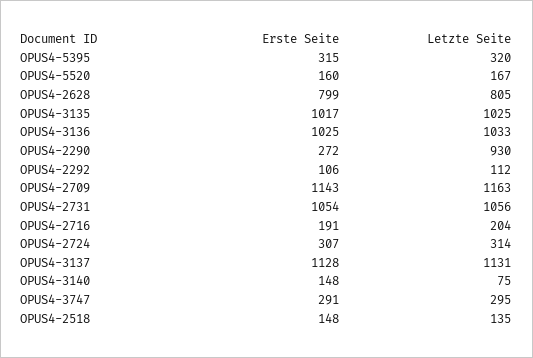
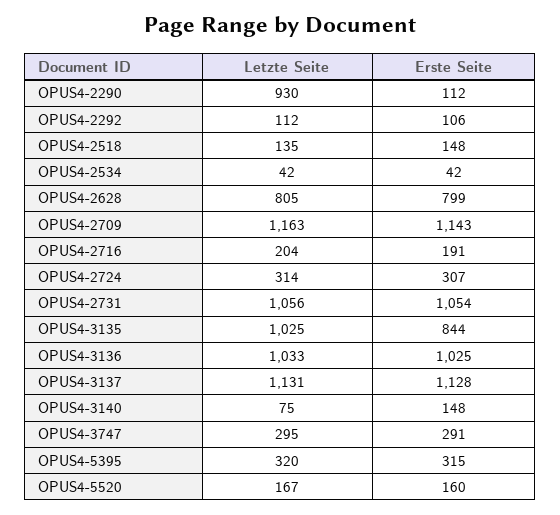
Erste Seite, OPUS4-3135: 1017 -> 844
Erste Seite, OPUS4-2290: 272 -> 112
Letzte Seite, OPUS4-2534: none -> 42
Erste Seite, OPUS4-2534: none -> 42

